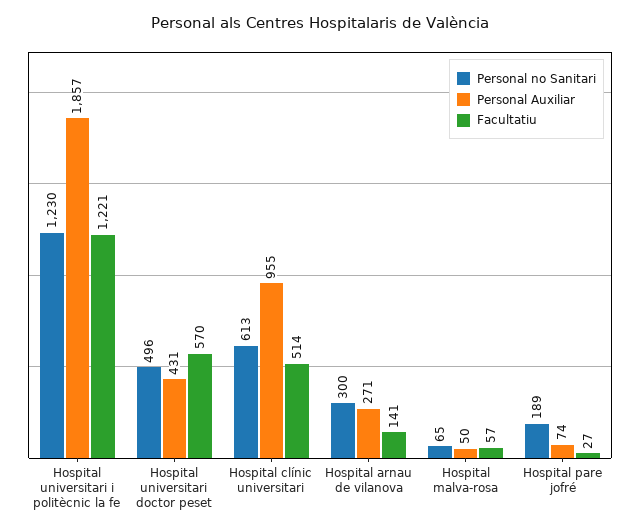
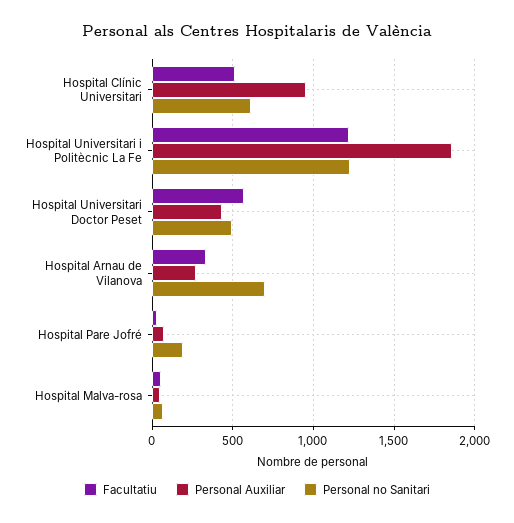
Personal no Sanitari, Hospital arnau de vilanova: 300 -> 700
Facultatiu, Hospital arnau de vilanova: 141 -> 350

